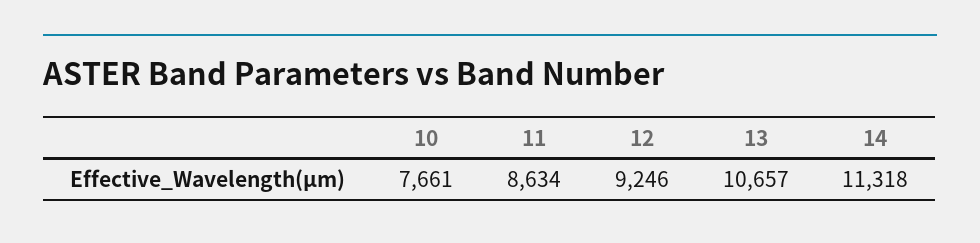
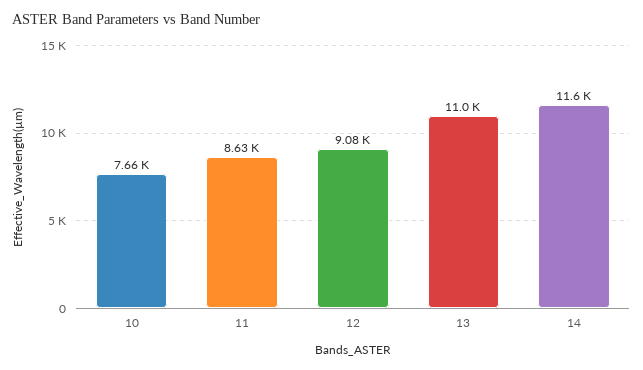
12: 9246 -> 9080
13: 10657 -> 11000
14: 11318 -> 11600

